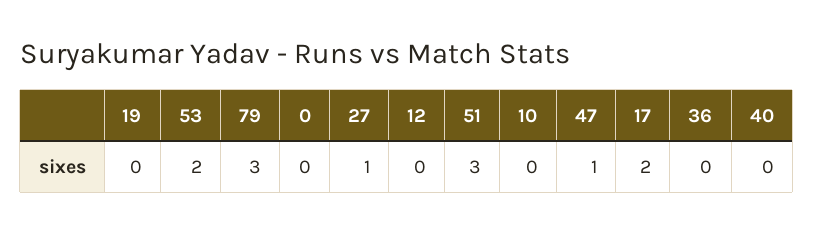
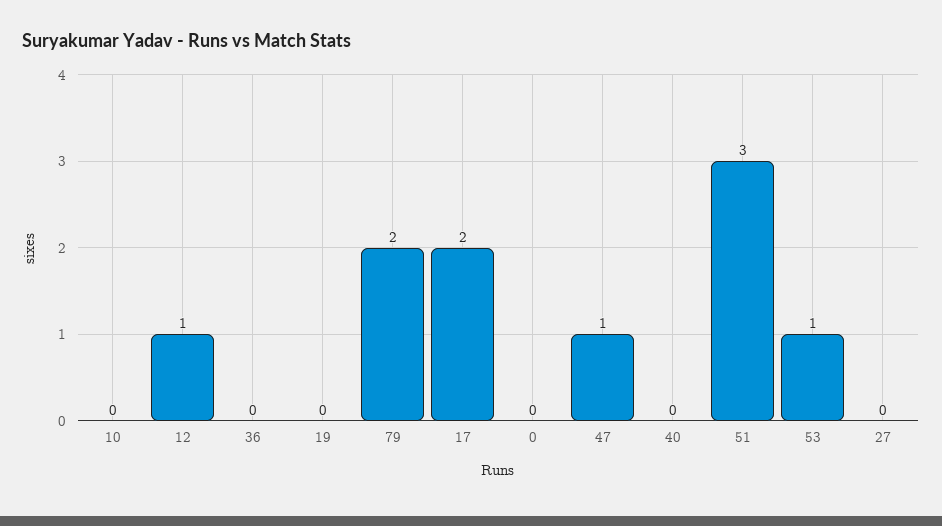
53: 2 -> 1
79: 3 -> 2
27: 1 -> 0
12: 0 -> 1

